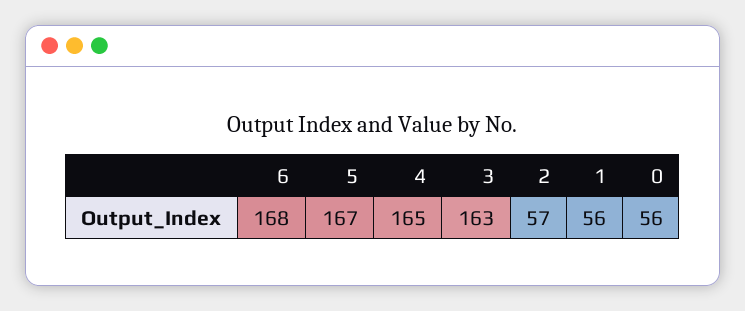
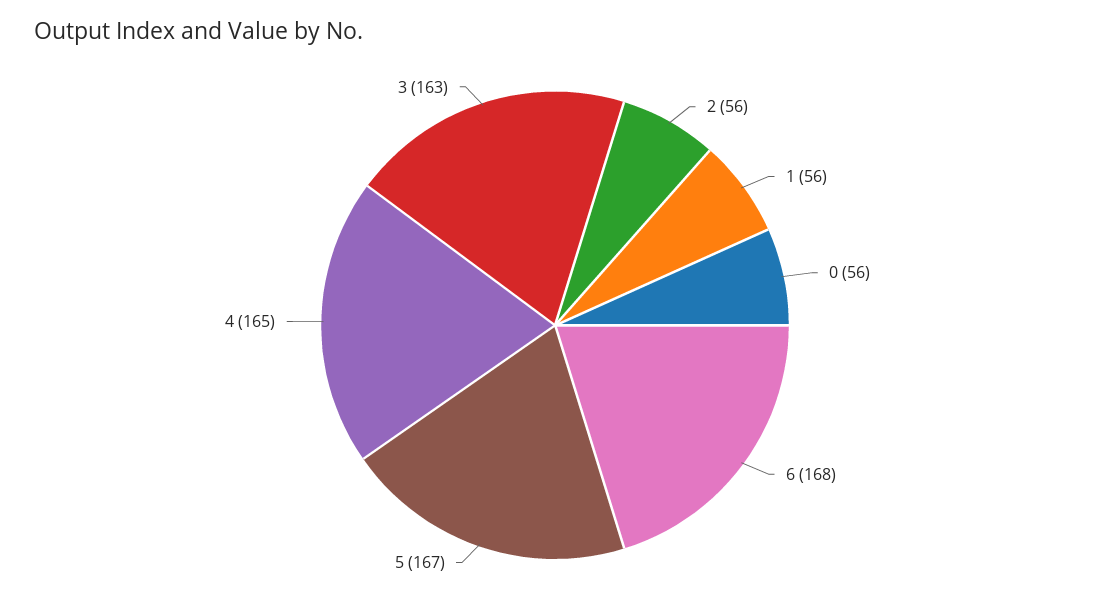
2: 57 -> 56

